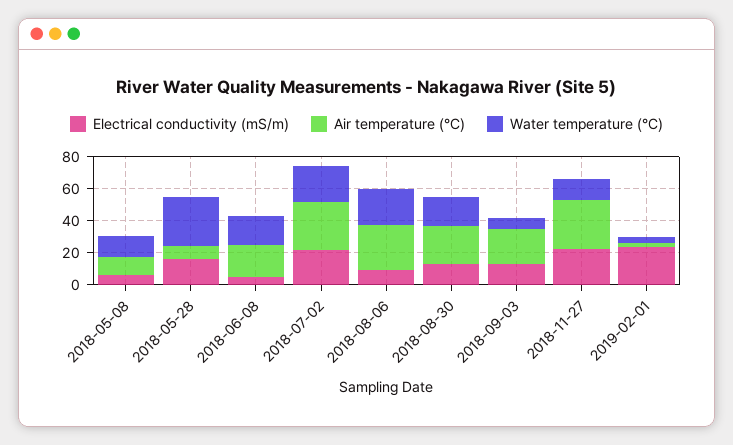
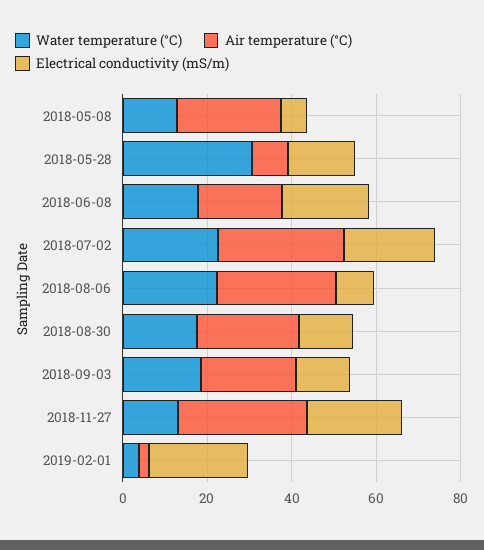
Air temperature (°C), 2018-05-08: 10 -> 25
Electrical conductivity (mS/m), 2018-06-08: 5 -> 20
Water temperature (°C), 2018-09-03: 5 -> 20

